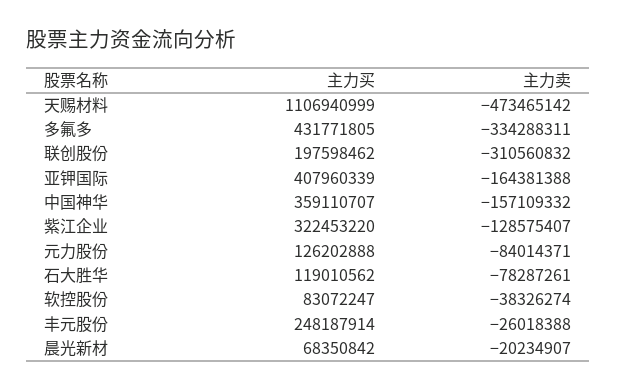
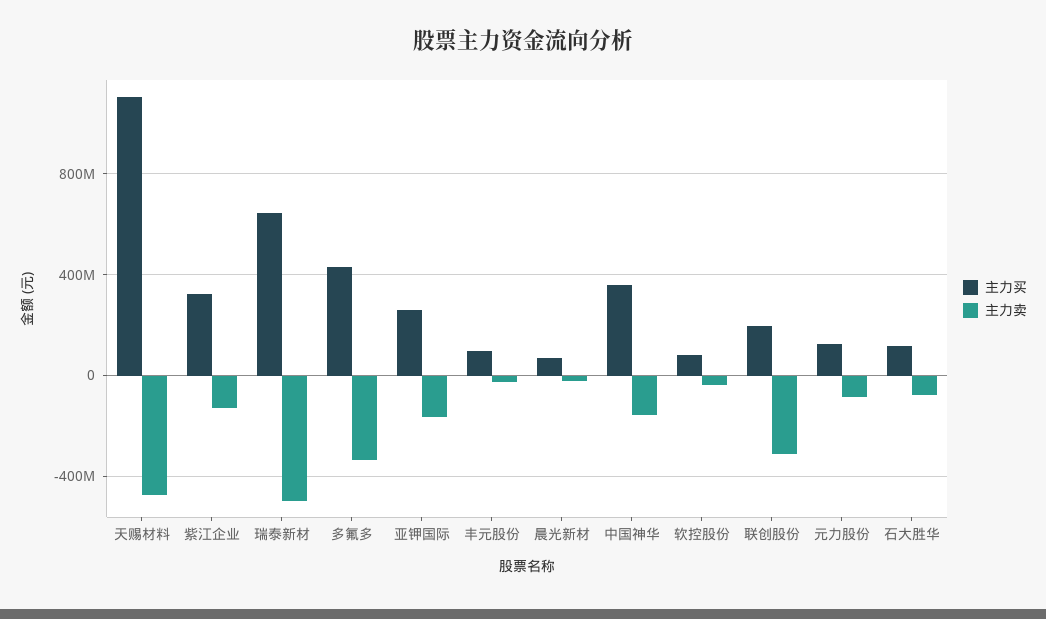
主力买, 亚钾国际: 407960339 -> 250000000
主力买, 丰元股份: 248187914 -> 100000000
主力买, 瑞泰新材: none -> 650000000
主力卖, 瑞泰新材: none -> -500000000

